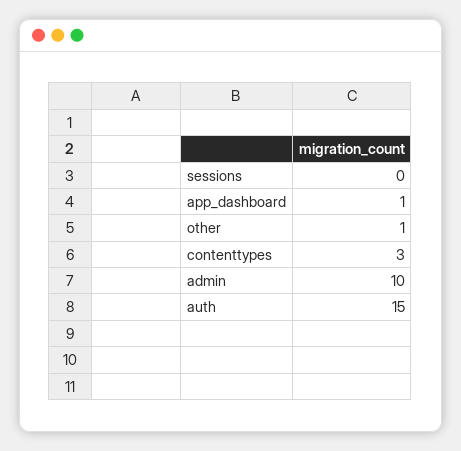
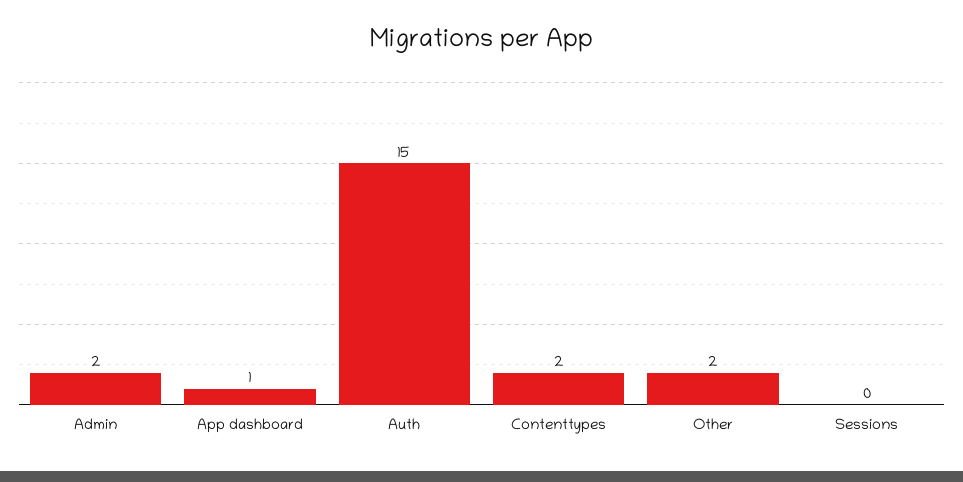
other: 1 -> 2
contenttypes: 3 -> 2
admin: 10 -> 2

